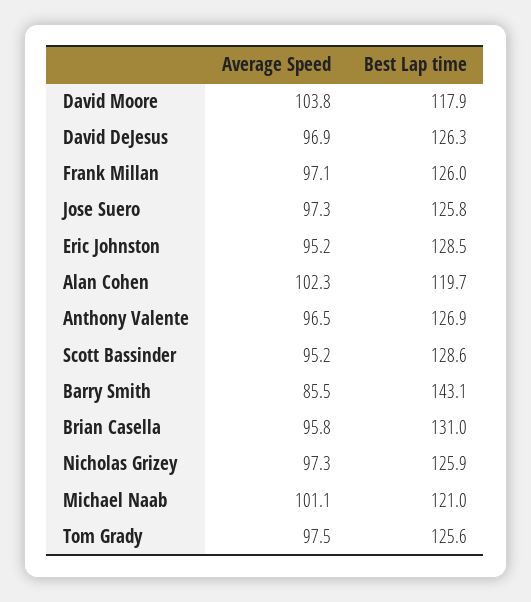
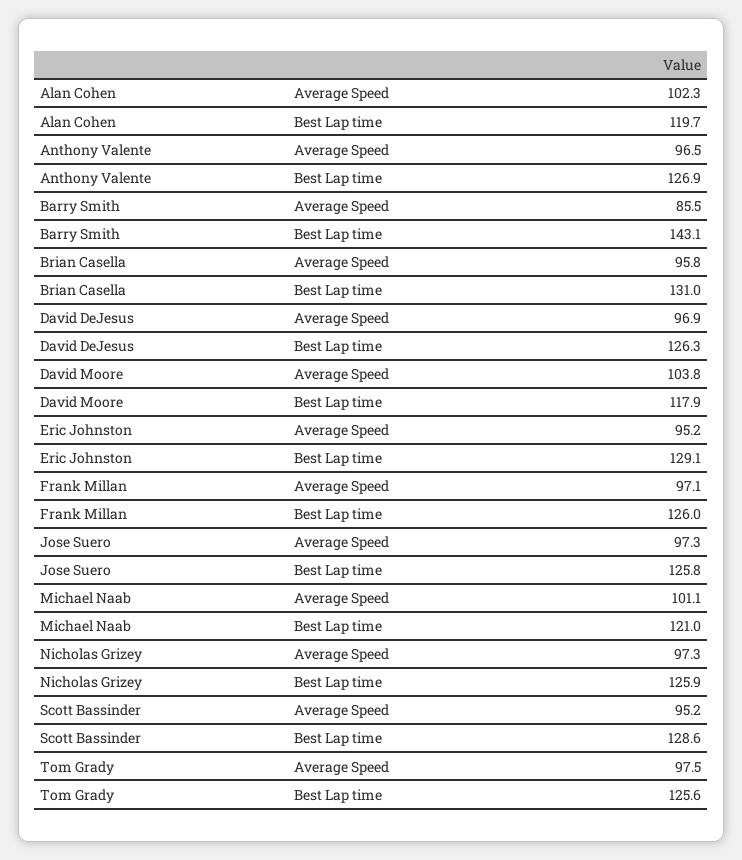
Best Lap time, Eric Johnston: 128.5 -> 129.1

